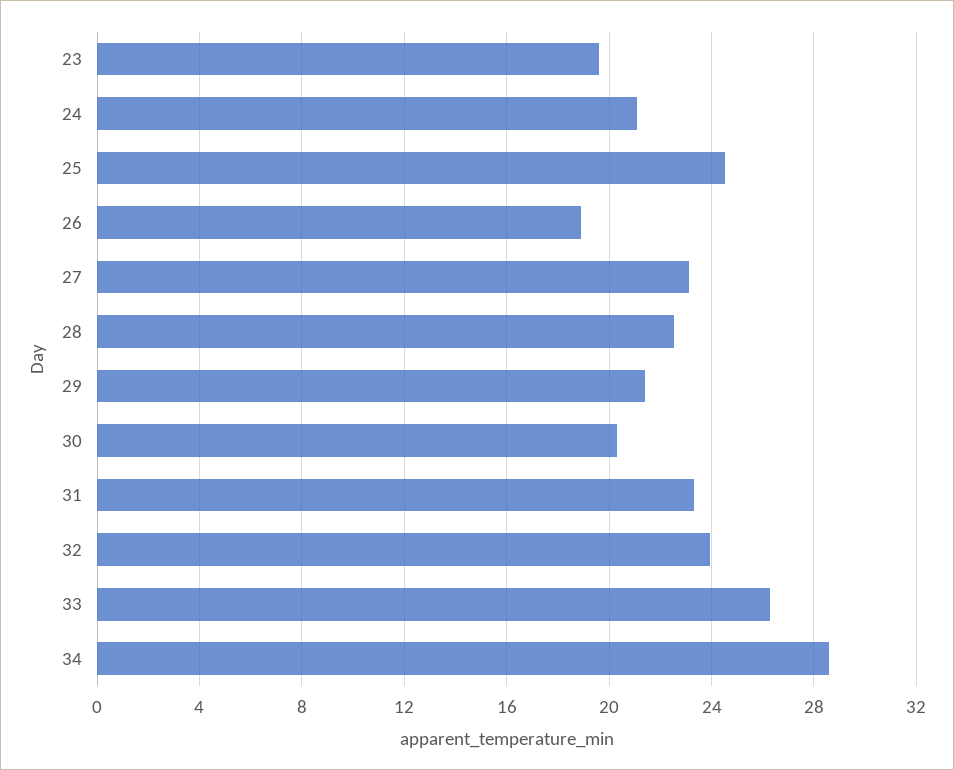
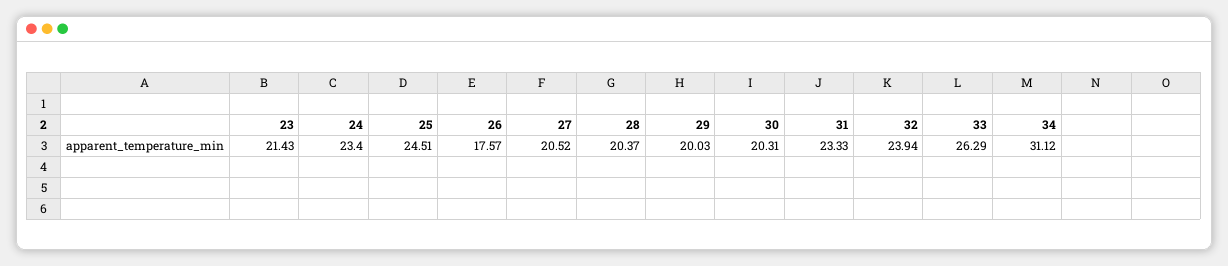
23: 19.5 -> 21.43
24: 21 -> 23.4
26: 19 -> 17.57
27: 23 -> 20.52
28: 22.5 -> 20.37
29: 21.5 -> 20.03
34: 28.5 -> 31.12

